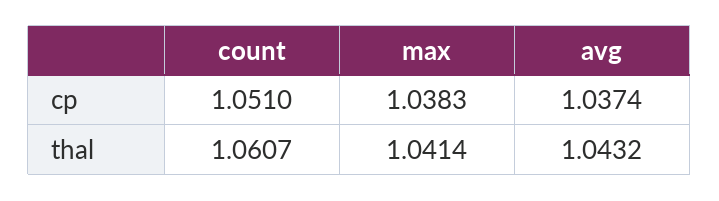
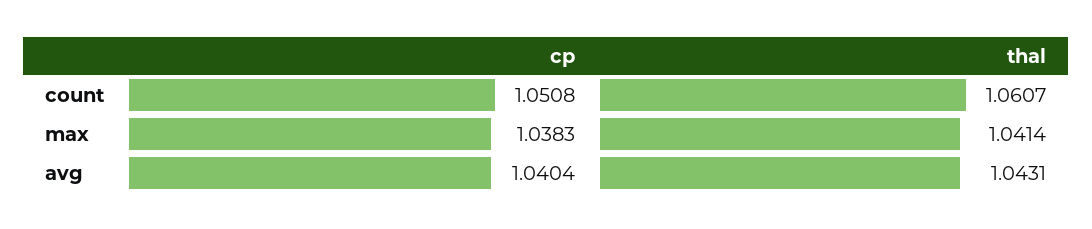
count, cp: 1.051 -> 1.0508
avg, cp: 1.0374 -> 1.0404
avg, thal: 1.0432 -> 1.0431

